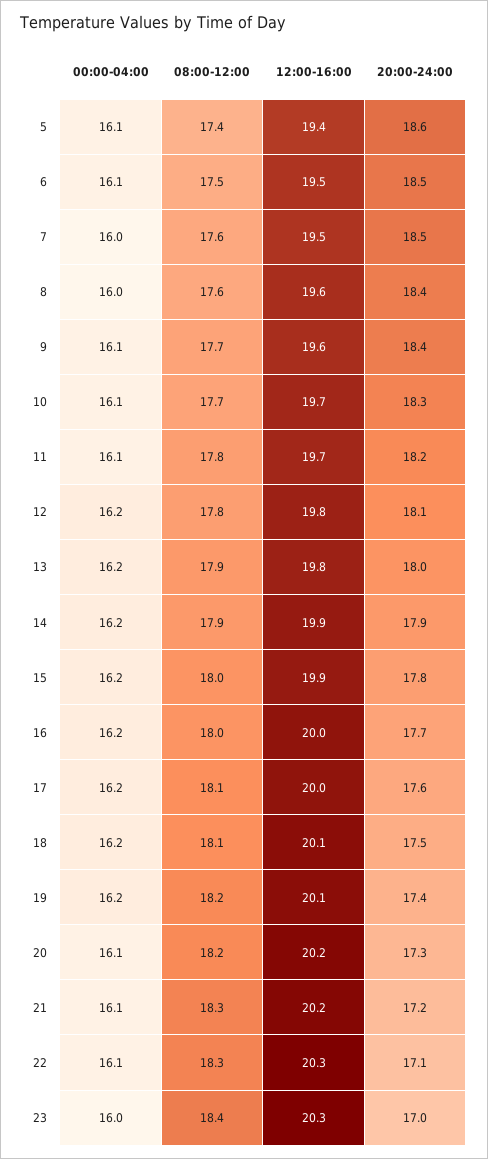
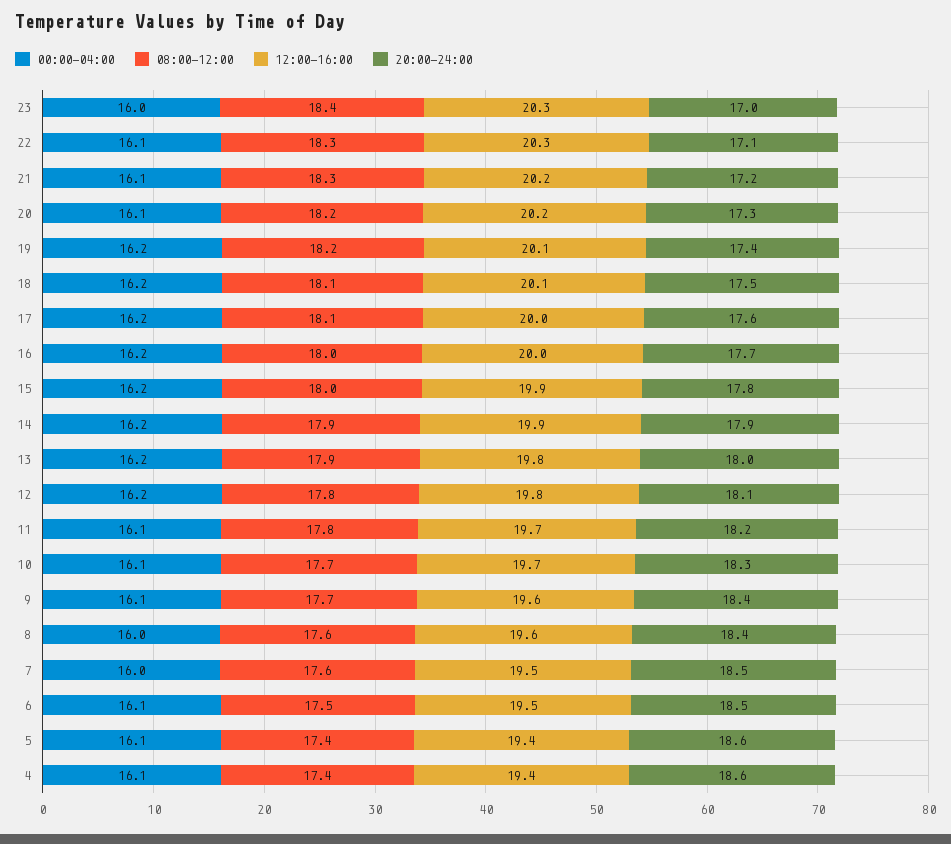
00:00-04:00, 4: none -> 16.1
08:00-12:00, 4: none -> 17.4
12:00-16:00, 4: none -> 19.4
20:00-24:00, 4: none -> 18.6

